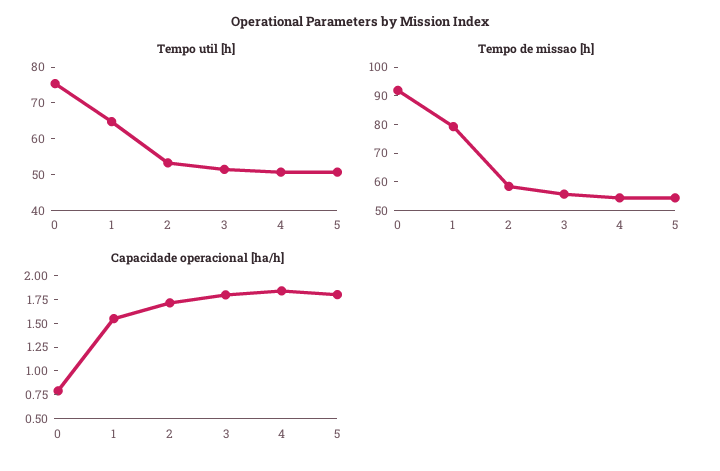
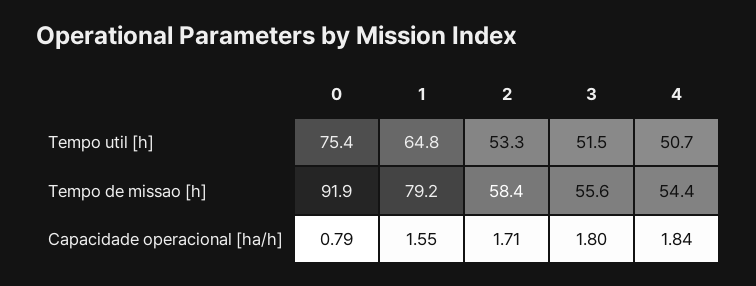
Tempo util [h], 5: 50 -> none
Tempo de missao [h], 5: 55 -> none
Capacidade operacional [ha/h], 5: 1.75 -> none

